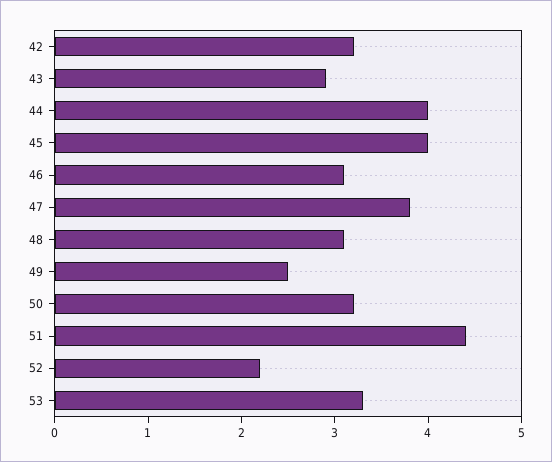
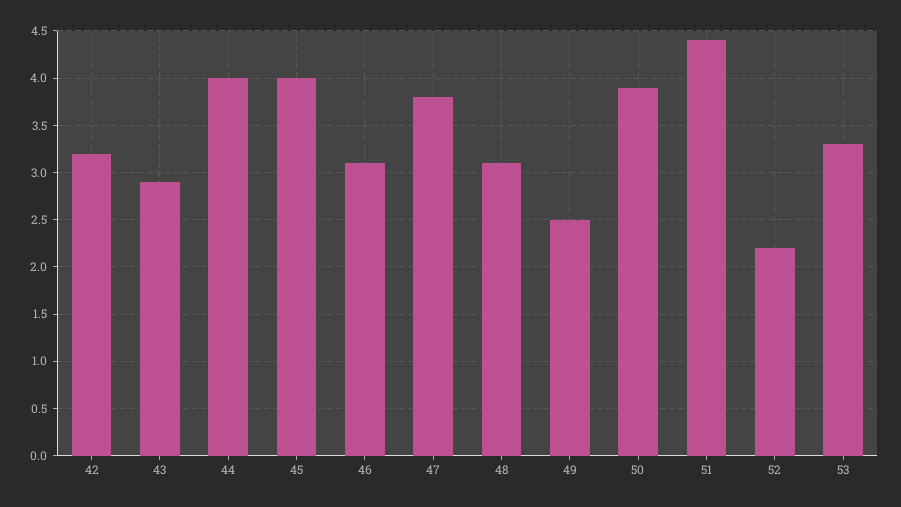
50: 3.2 -> 3.9

